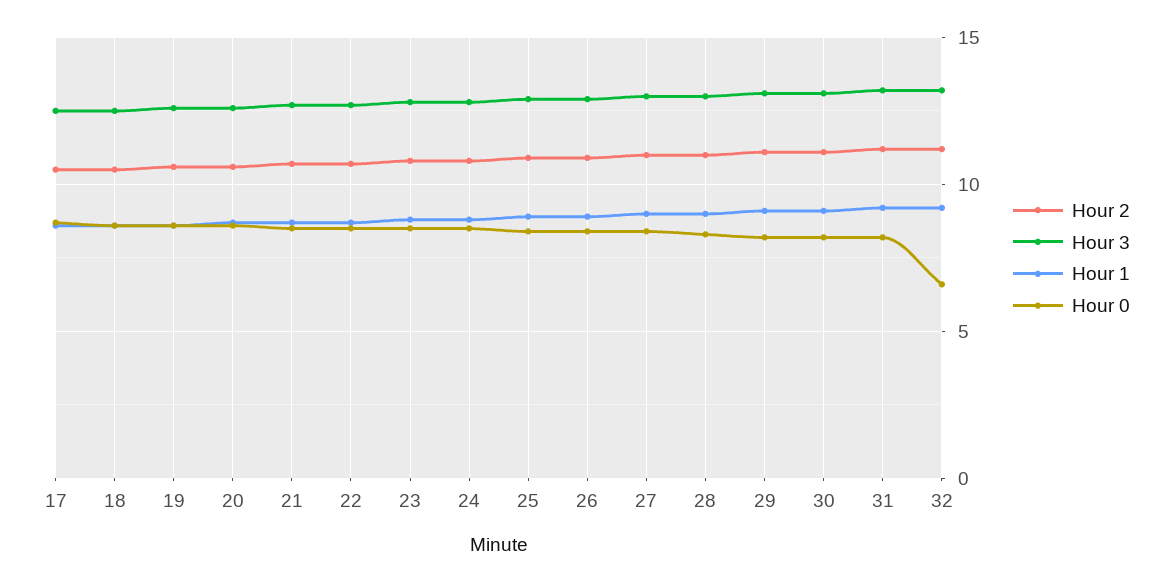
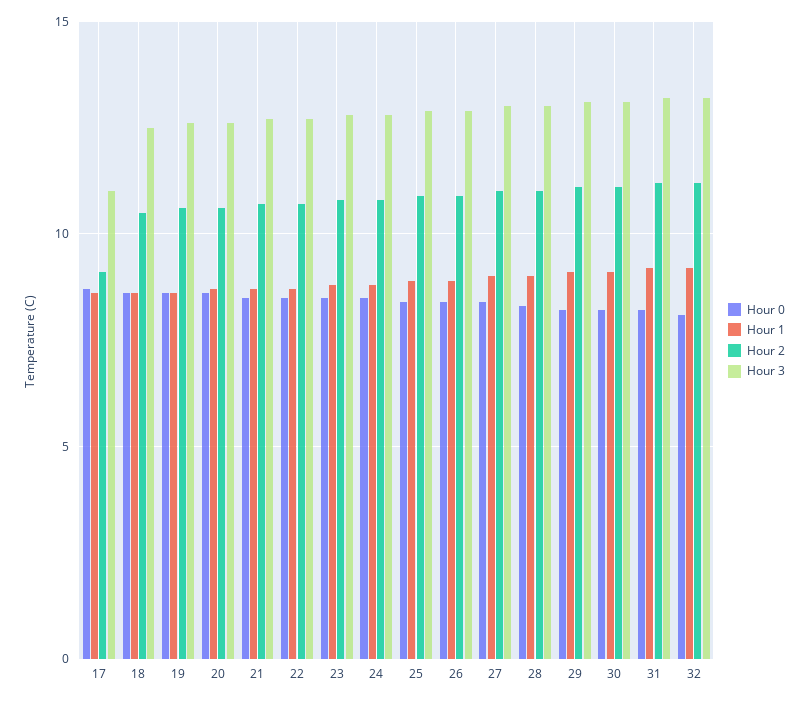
Hour 2, 17: 10.5 -> 9
Hour 3, 17: 12.5 -> 11
Hour 0, 32: 6.5 -> 8

